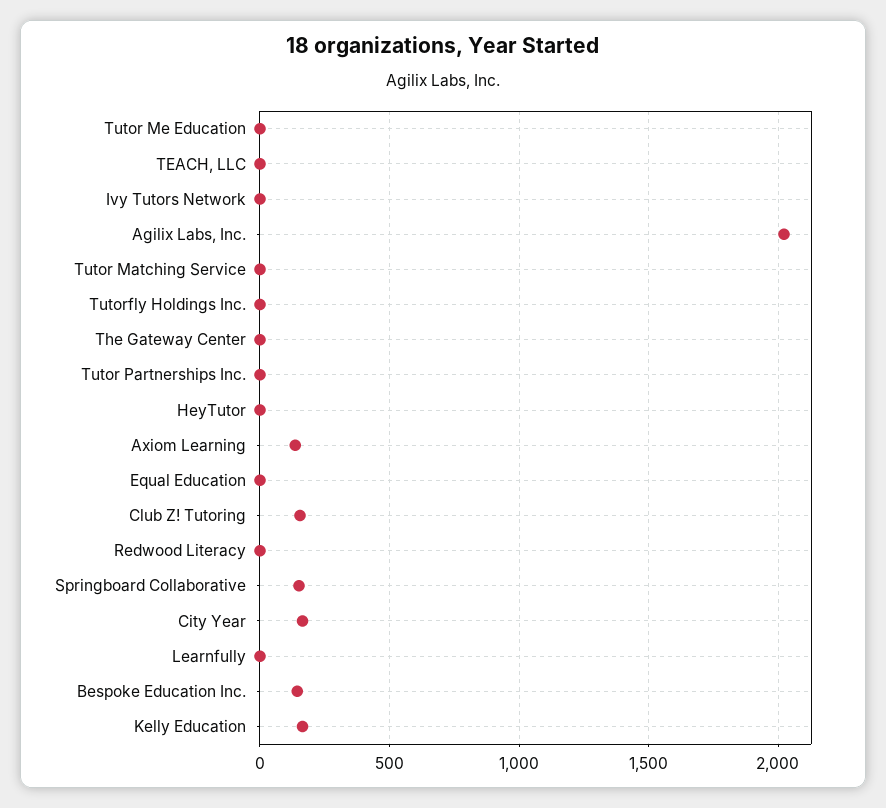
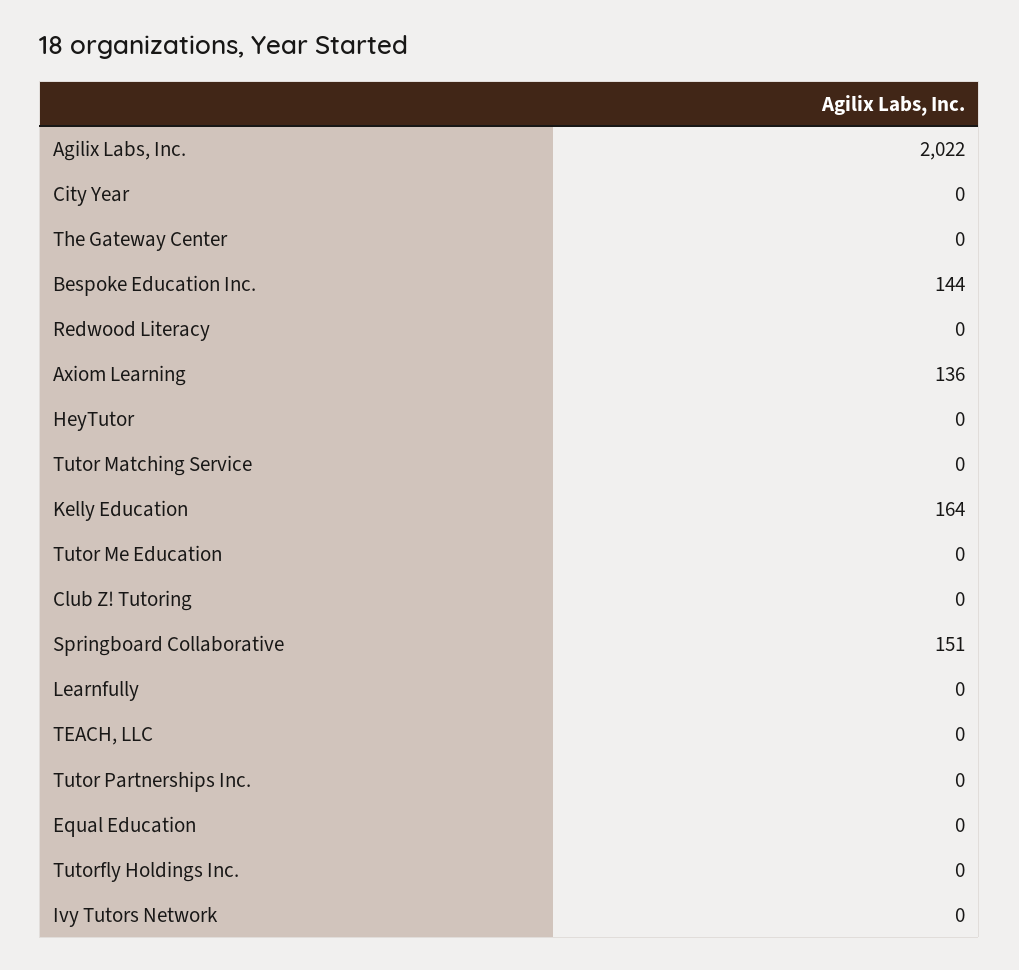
Club Z! Tutoring: 150 -> 0
City Year: 150 -> 0

